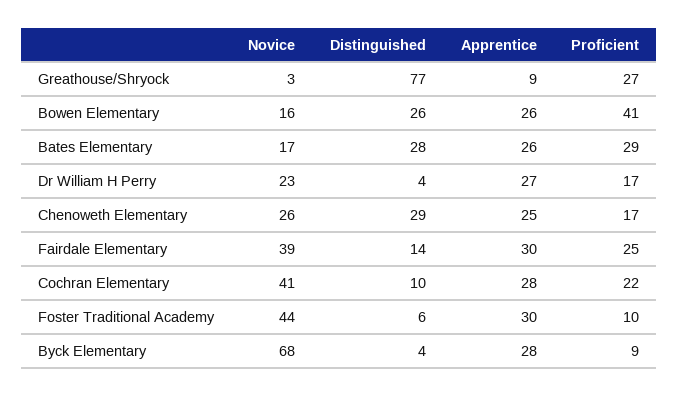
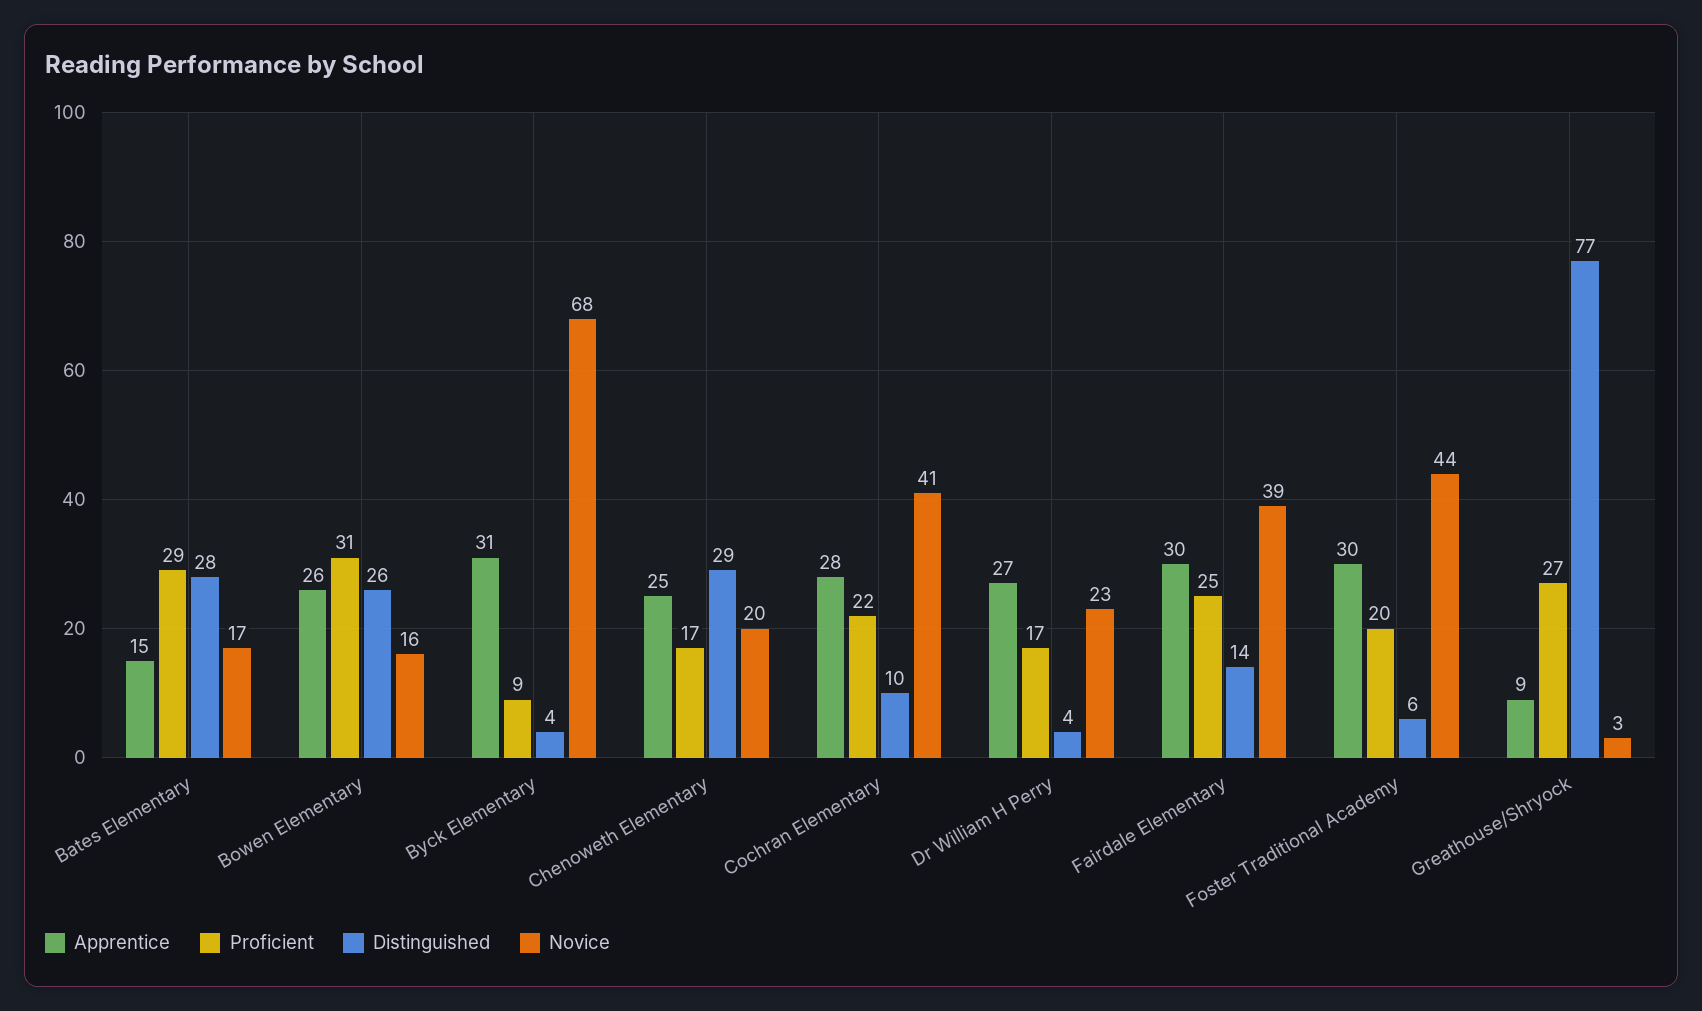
Proficient, Bowen Elementary: 41 -> 31
Apprentice, Bates Elementary: 26 -> 15
Novice, Chenoweth Elementary: 26 -> 20
Proficient, Foster Traditional Academy: 10 -> 20
Apprentice, Byck Elementary: 28 -> 31

